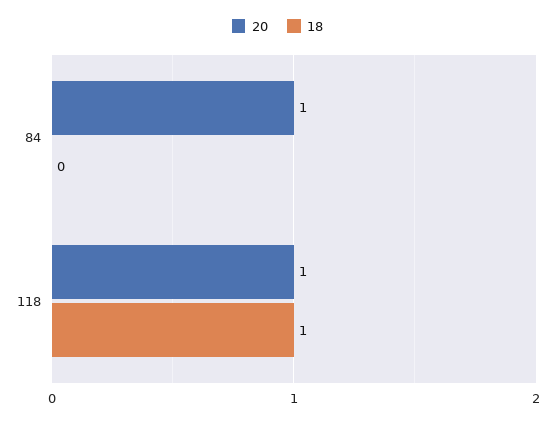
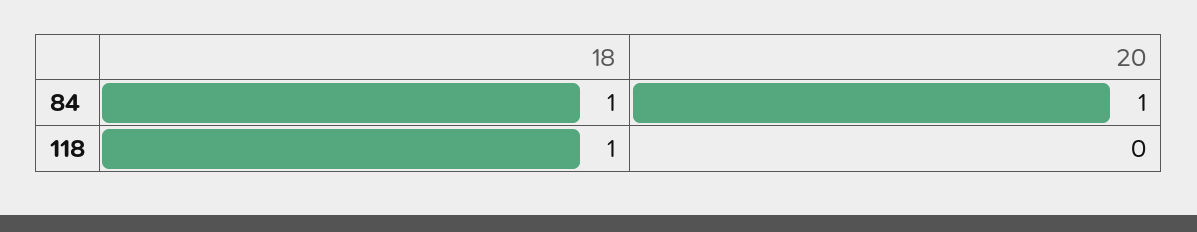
18, 84: 0 -> 1
20, 118: 1 -> 0

